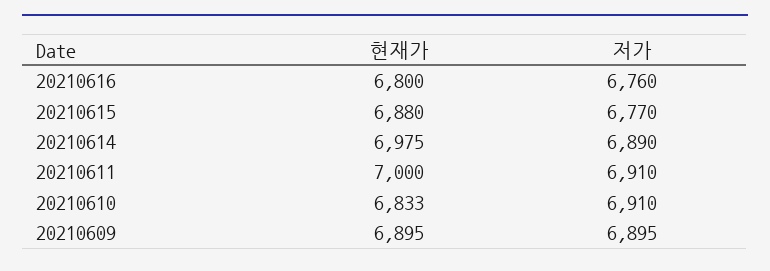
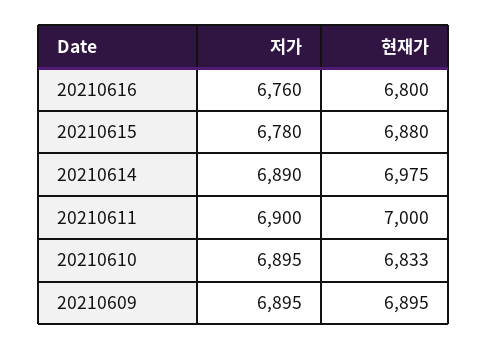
저가, 20210615: 6770 -> 6780
저가, 20210611: 6910 -> 6900
저가, 20210610: 6910 -> 6895

